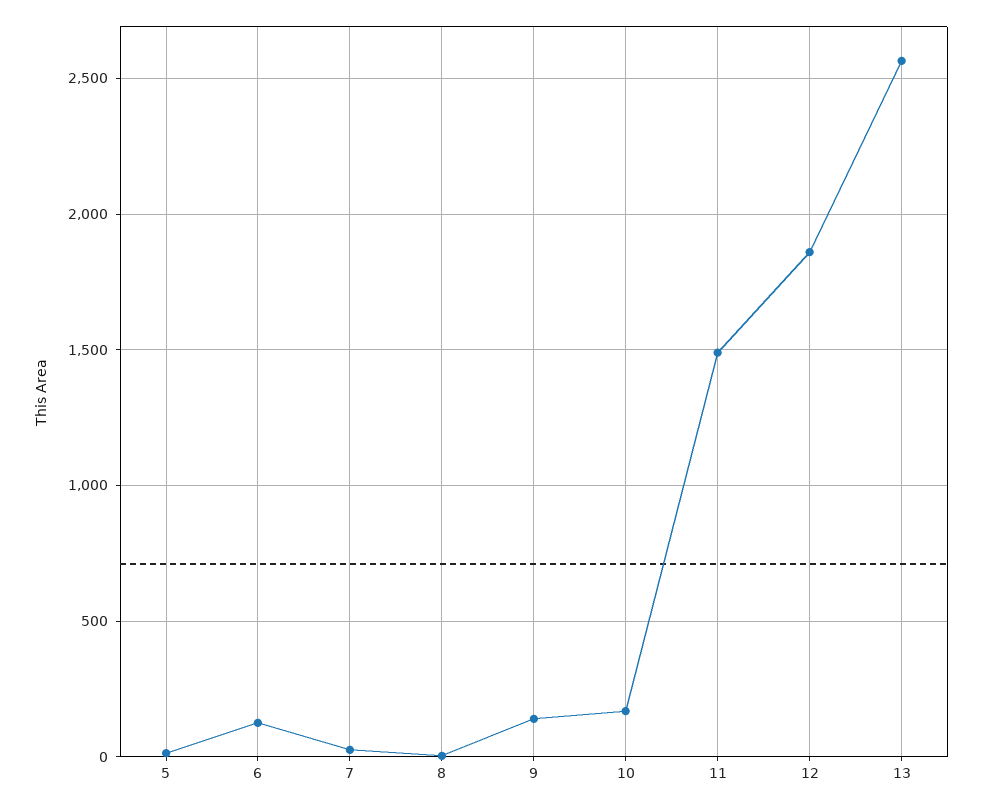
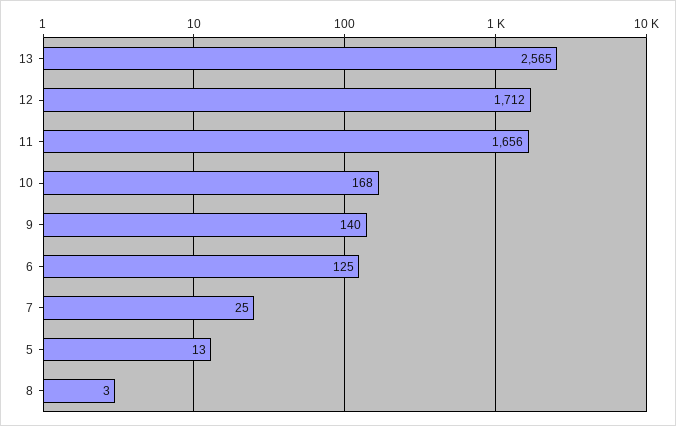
11: 1500 -> 1656
12: 1850 -> 1712

